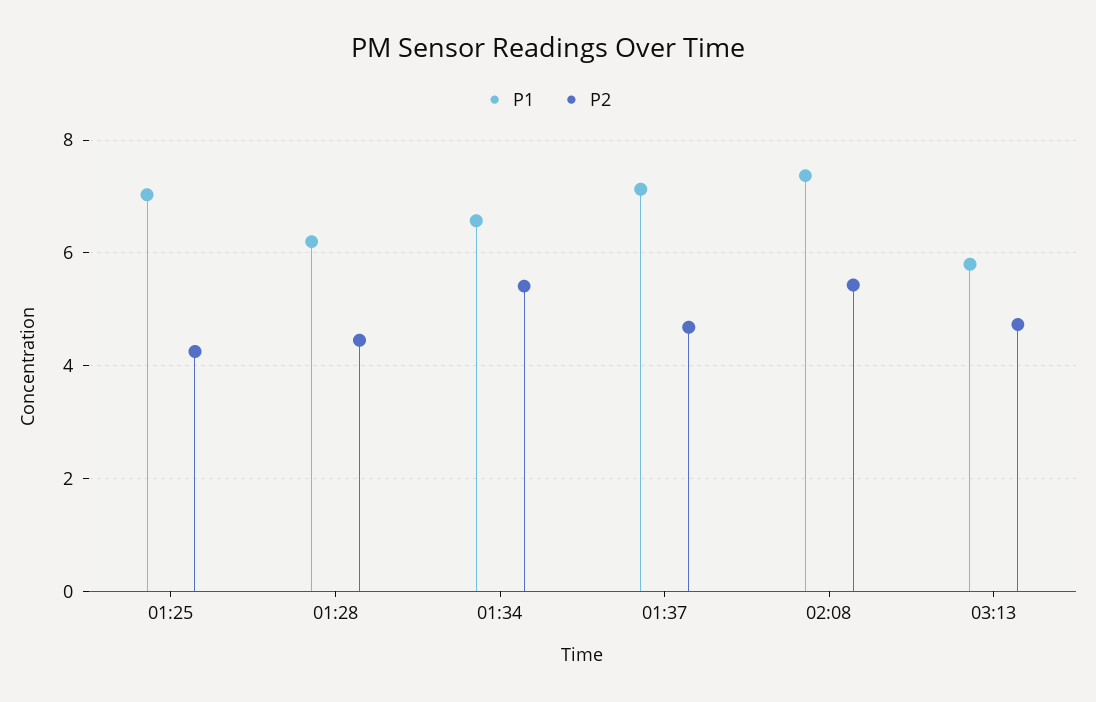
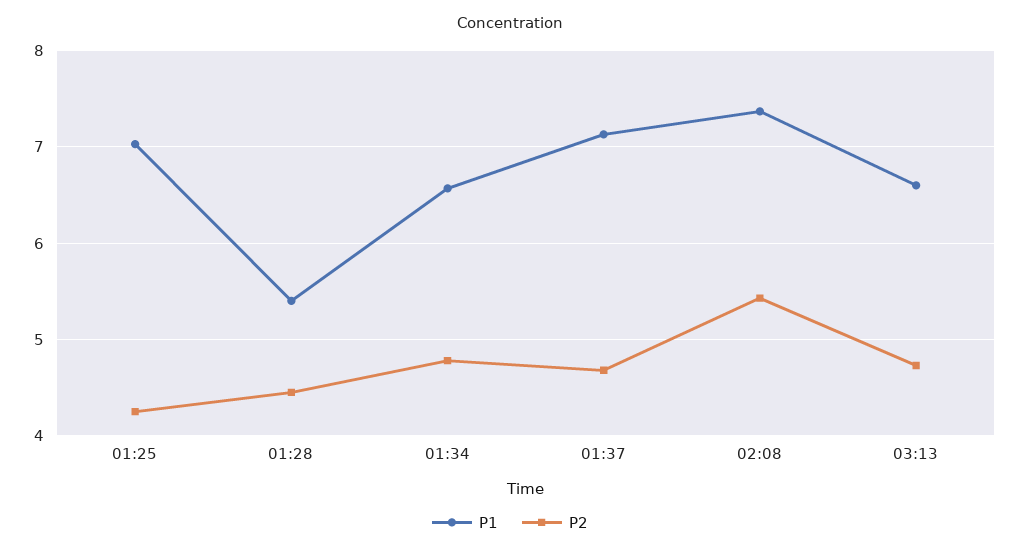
P1, 01:28: 6.2 -> 5.4
P2, 01:34: 5.4 -> 4.8
P1, 03:13: 5.8 -> 6.6

